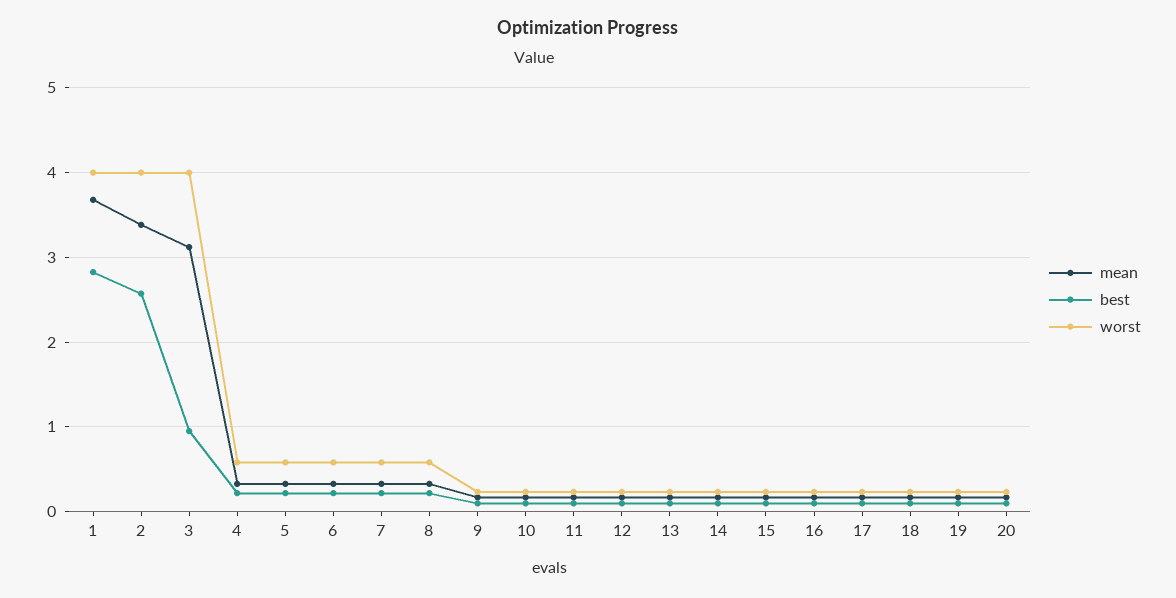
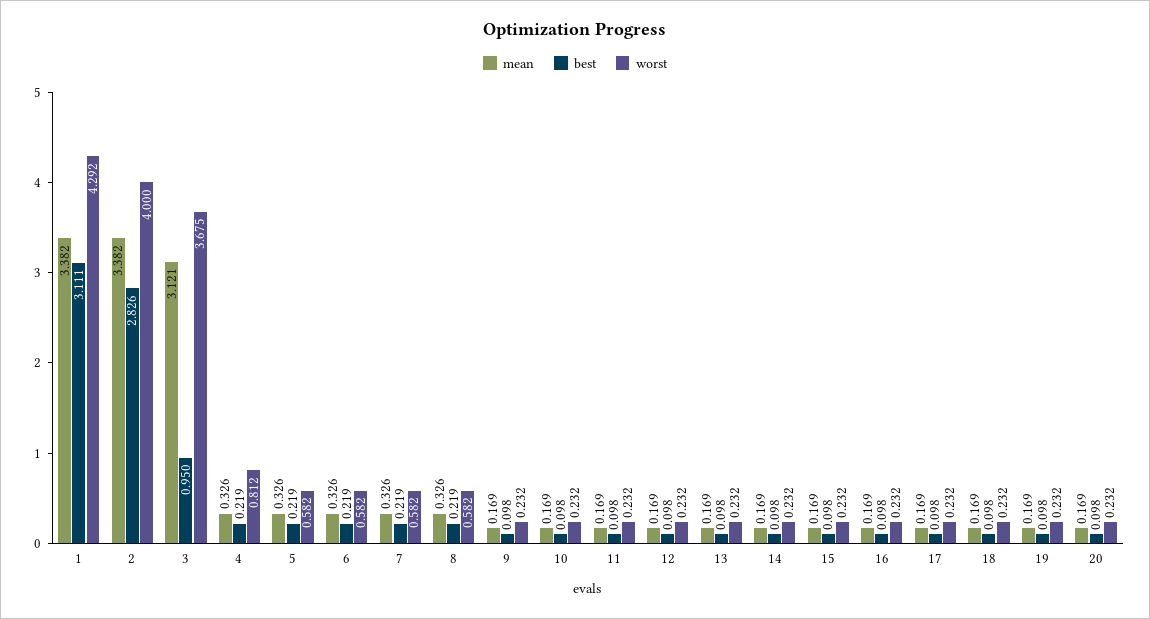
mean, 1: 3.7 -> 3.382
best, 1: 2.8 -> 3.111
worst, 1: 4 -> 4.292
best, 2: 2.6 -> 2.826
worst, 3: 4 -> 3.675
worst, 4: 0.6 -> 0.812

